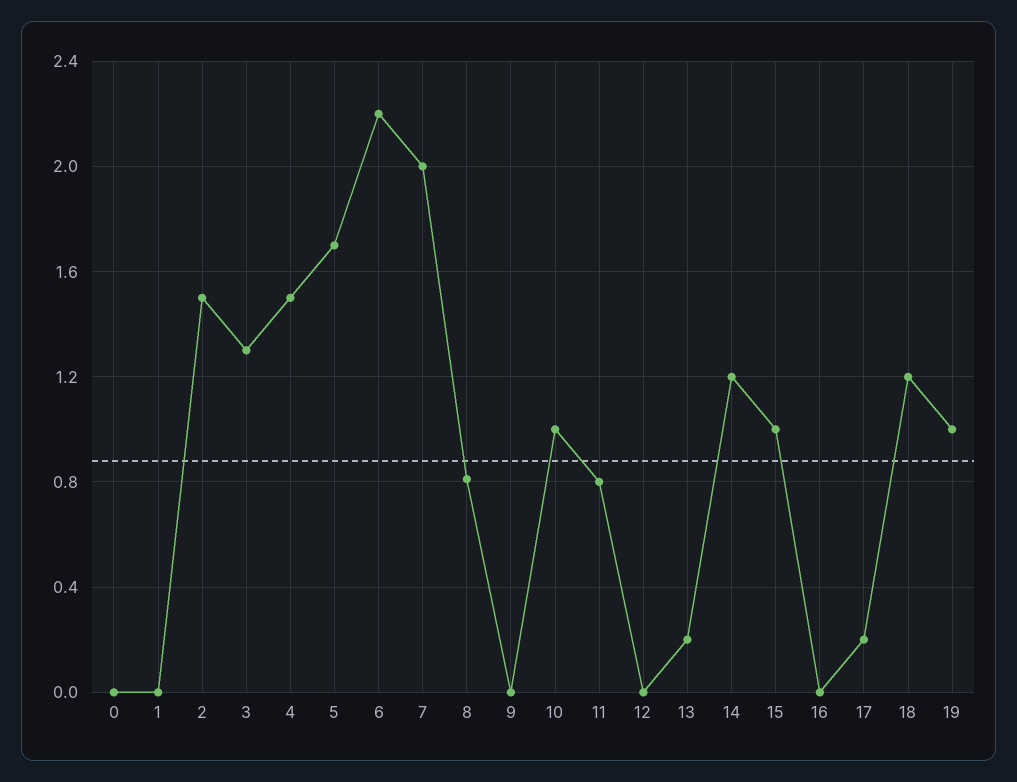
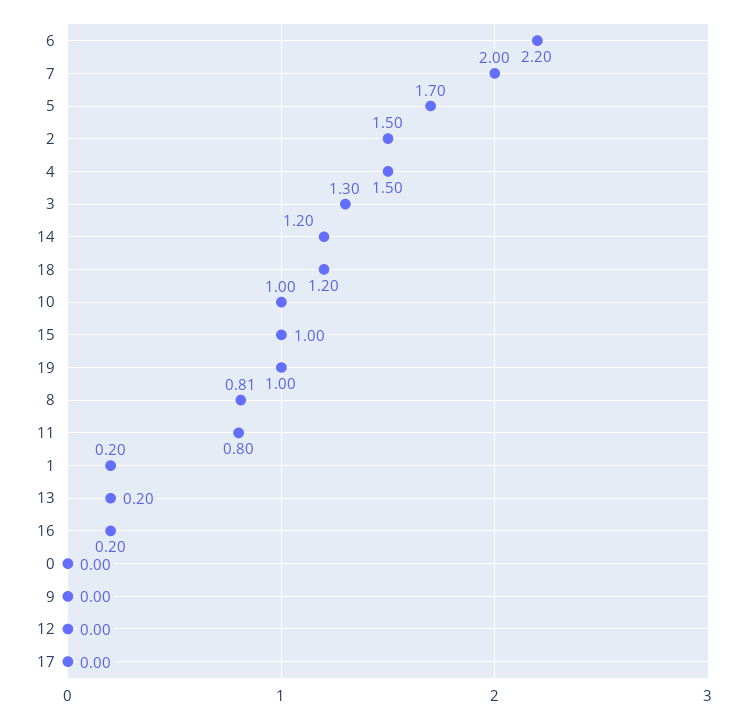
1: 0 -> 0.2
16: 0 -> 0.2
17: 0.2 -> 0

